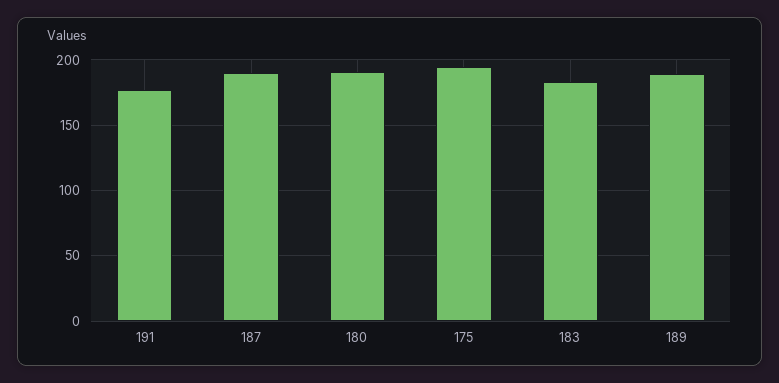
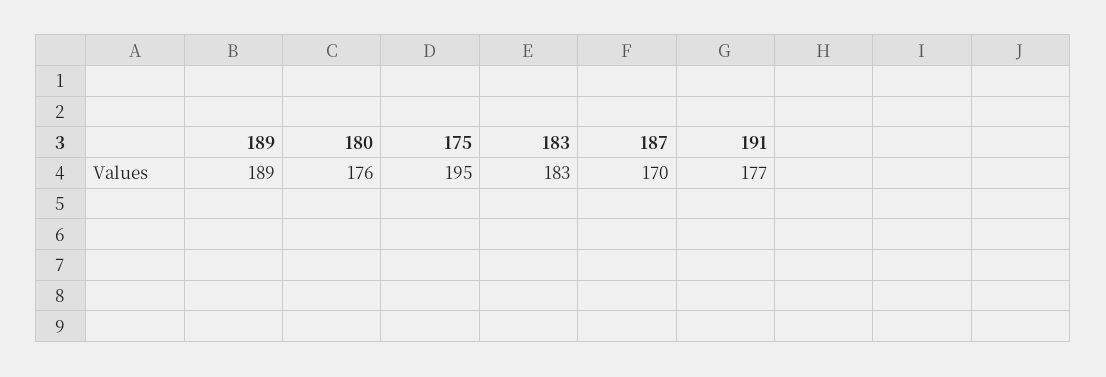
187: 190 -> 170
180: 190 -> 176

